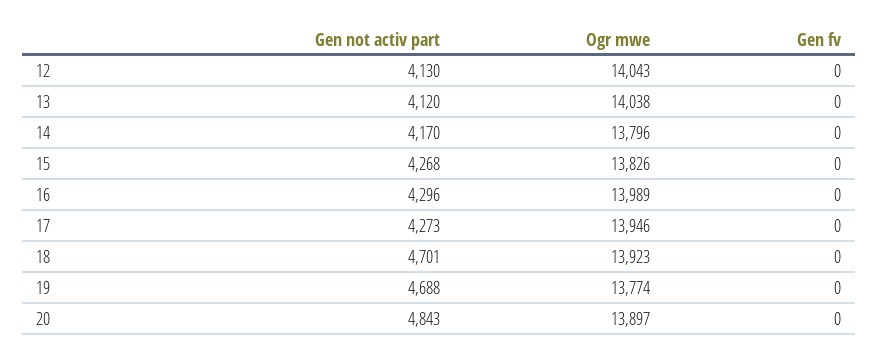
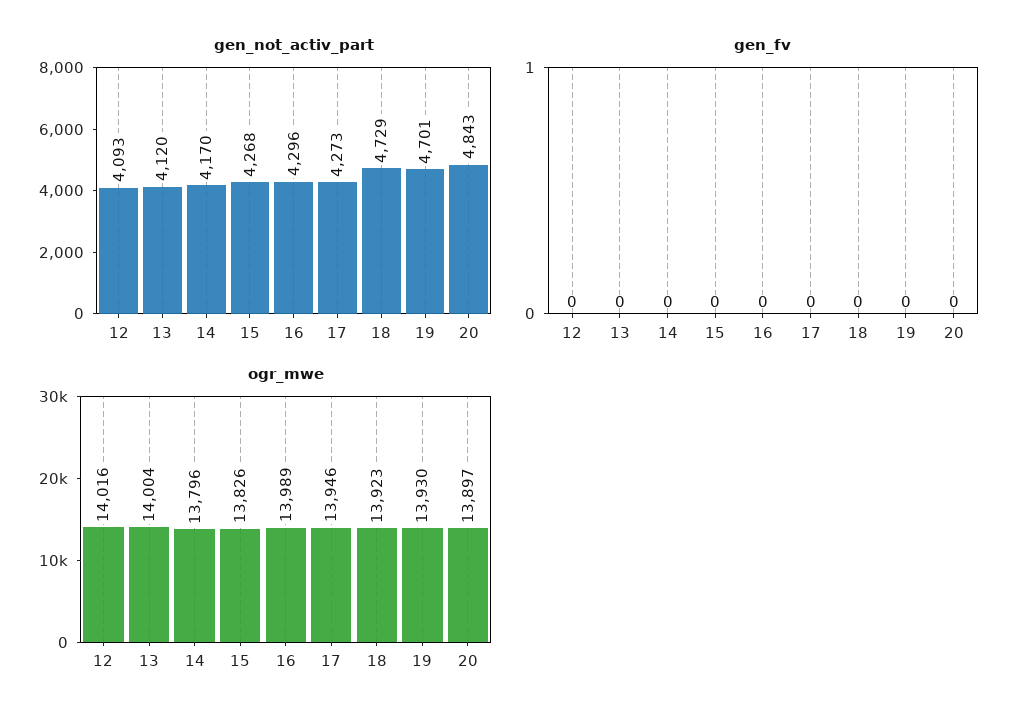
Gen not activ part, 12: 4130 -> 4093
Ogr mwe, 12: 14043 -> 14016
Ogr mwe, 13: 14038 -> 14004
Gen not activ part, 18: 4701 -> 4729
Gen not activ part, 19: 4688 -> 4701
Ogr mwe, 19: 13774 -> 13930

